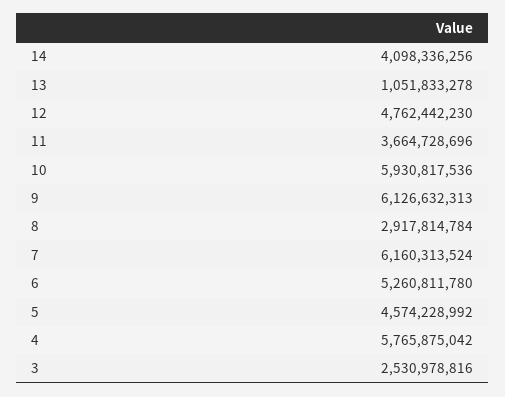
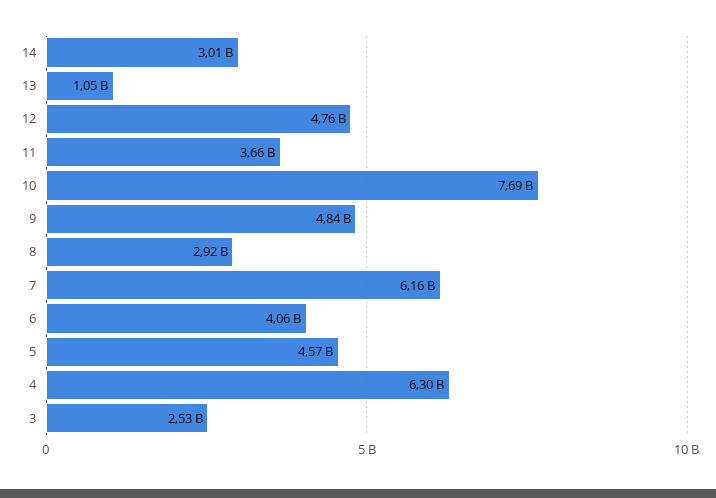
14: 4098336256 -> 3010000000
10: 5930817536 -> 7690000000
9: 6126632313 -> 4840000000
6: 5260811780 -> 4060000000
4: 5765875042 -> 6300000000

